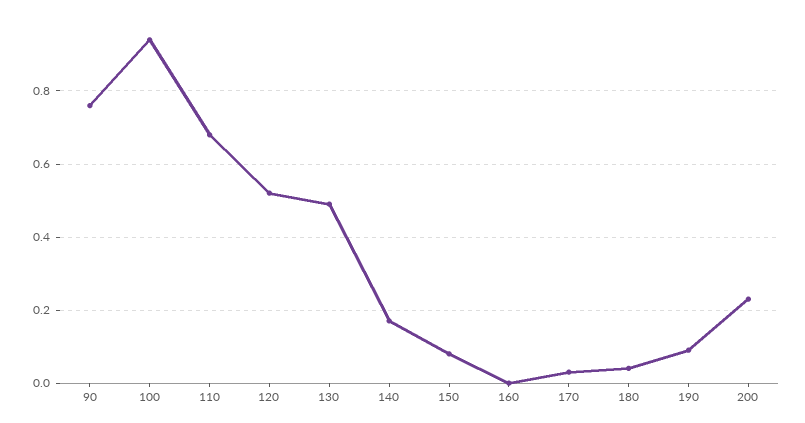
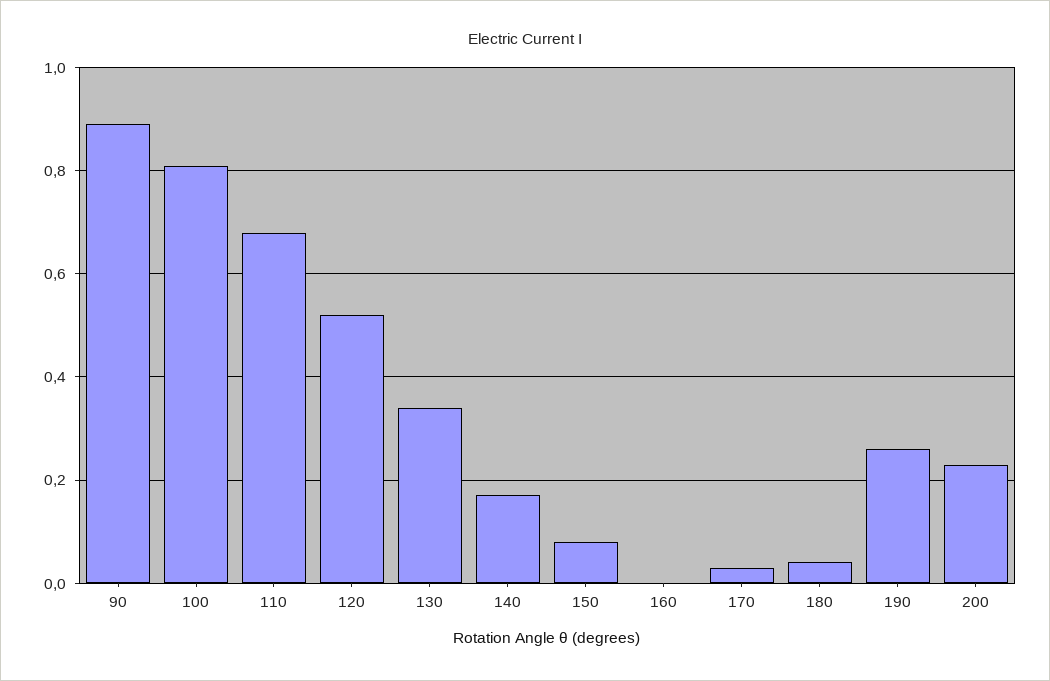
90: 0.75 -> 0.9
100: 0.95 -> 0.8
130: 0.5 -> 0.35
190: 0.1 -> 0.25

